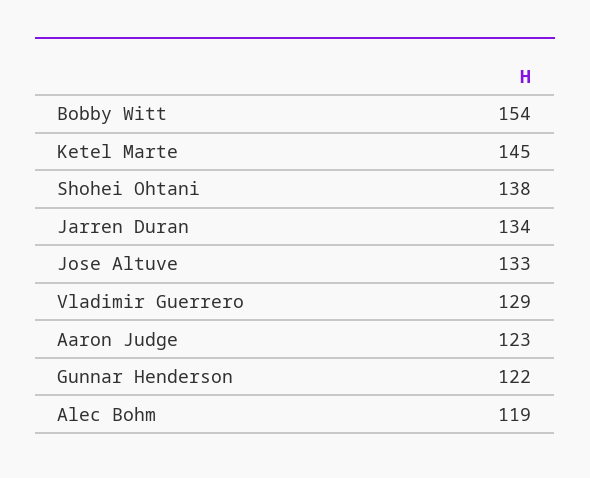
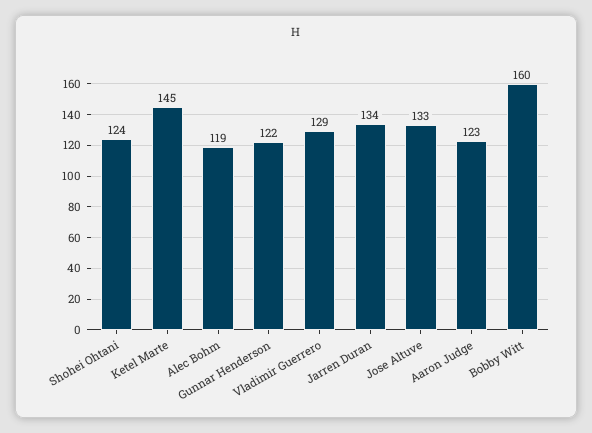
Bobby Witt: 154 -> 160
Shohei Ohtani: 138 -> 124

